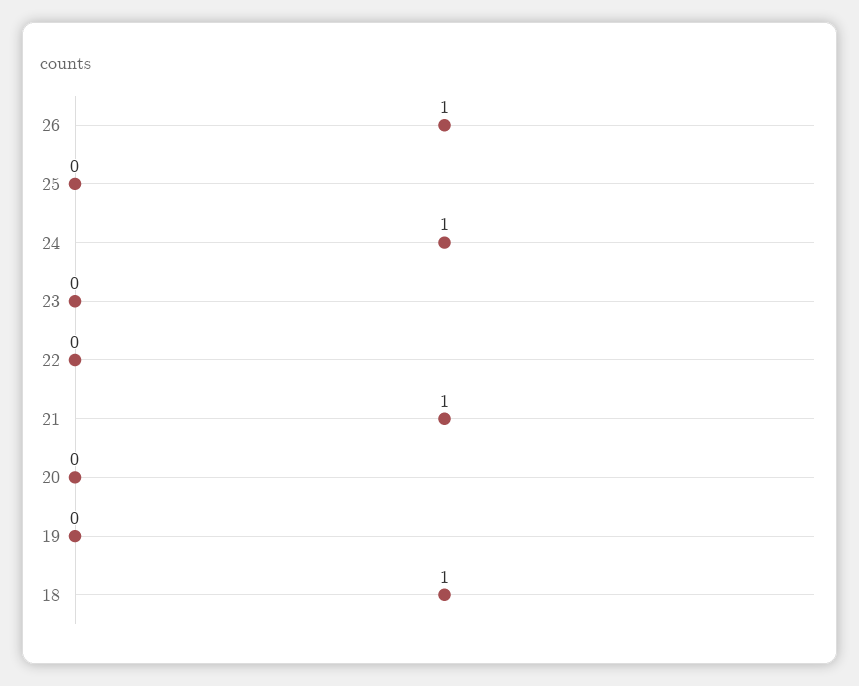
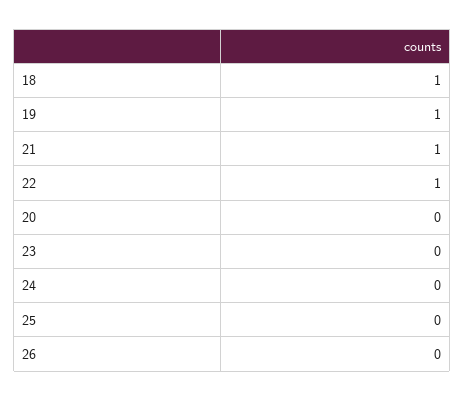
26: 1 -> 0
24: 1 -> 0
22: 0 -> 1
19: 0 -> 1

